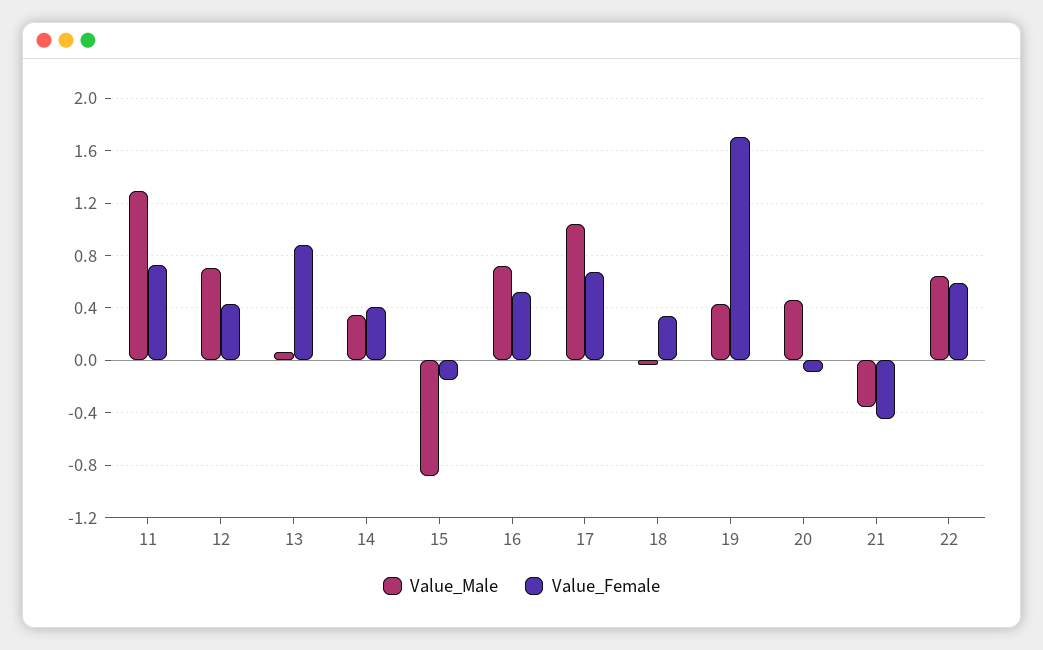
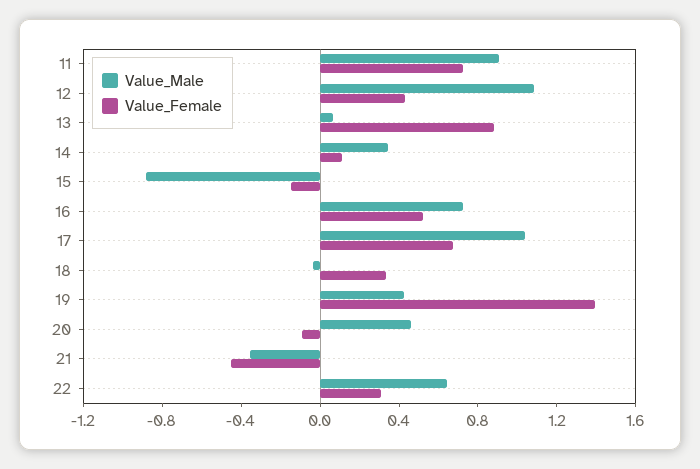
Value_Male, 11: 1.3 -> 0.9
Value_Male, 12: 0.7 -> 1.1
Value_Female, 14: 0.4 -> 0.1
Value_Female, 19: 1.7 -> 1.4
Value_Female, 22: 0.6 -> 0.3

